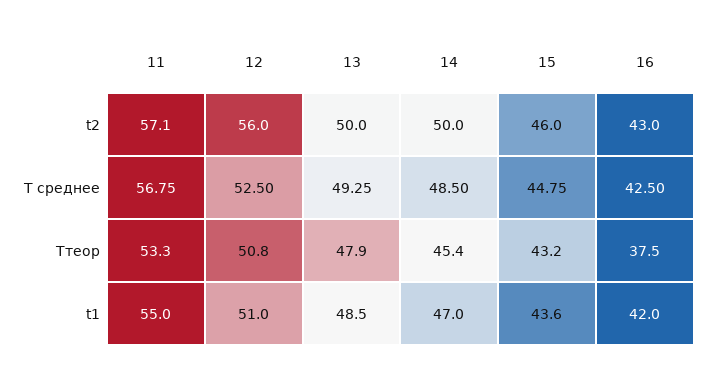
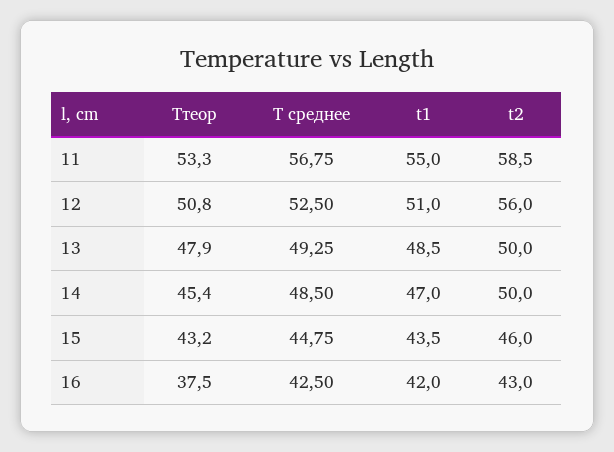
11, t2: 57.1 -> 58.5
15, t1: 43.6 -> 43.5

